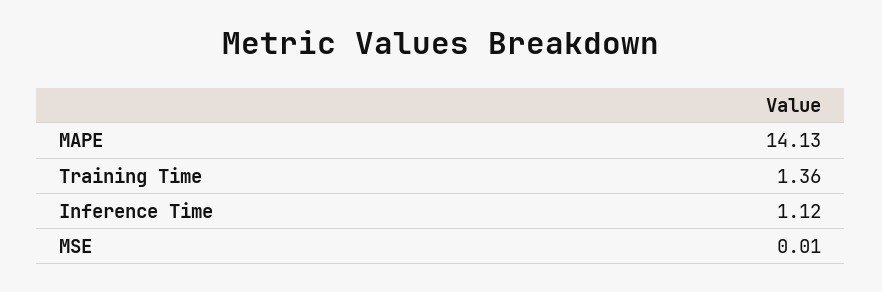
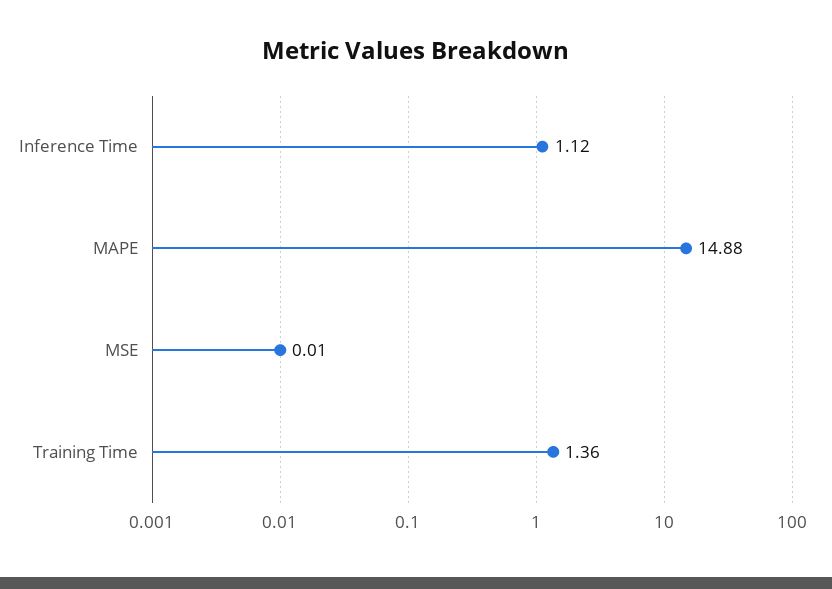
MAPE: 14.13 -> 14.88

